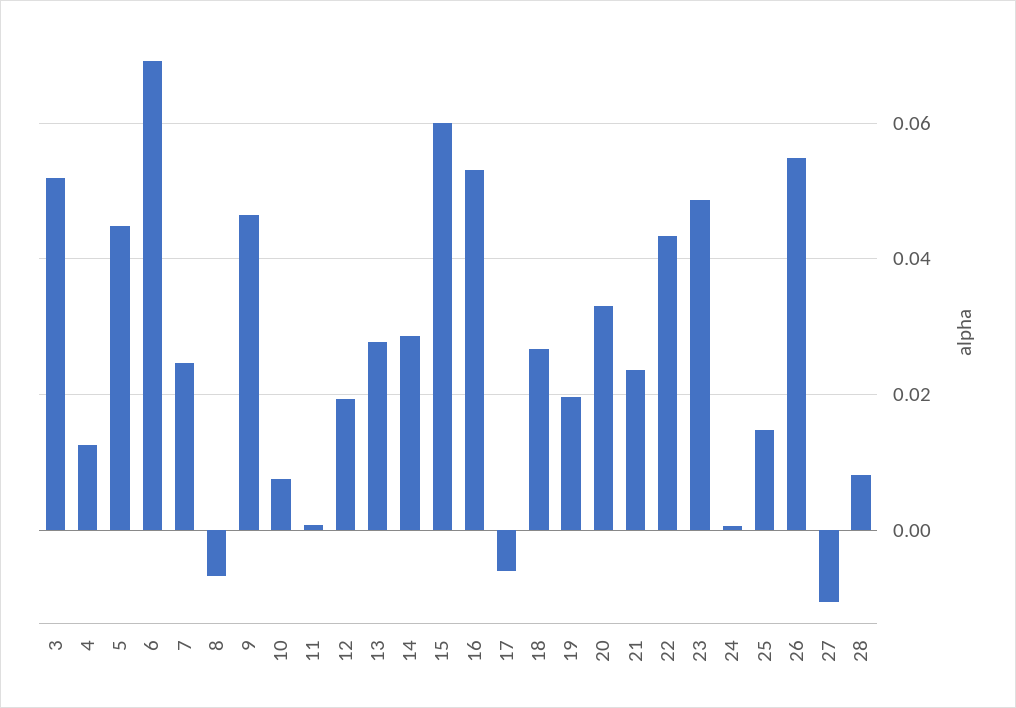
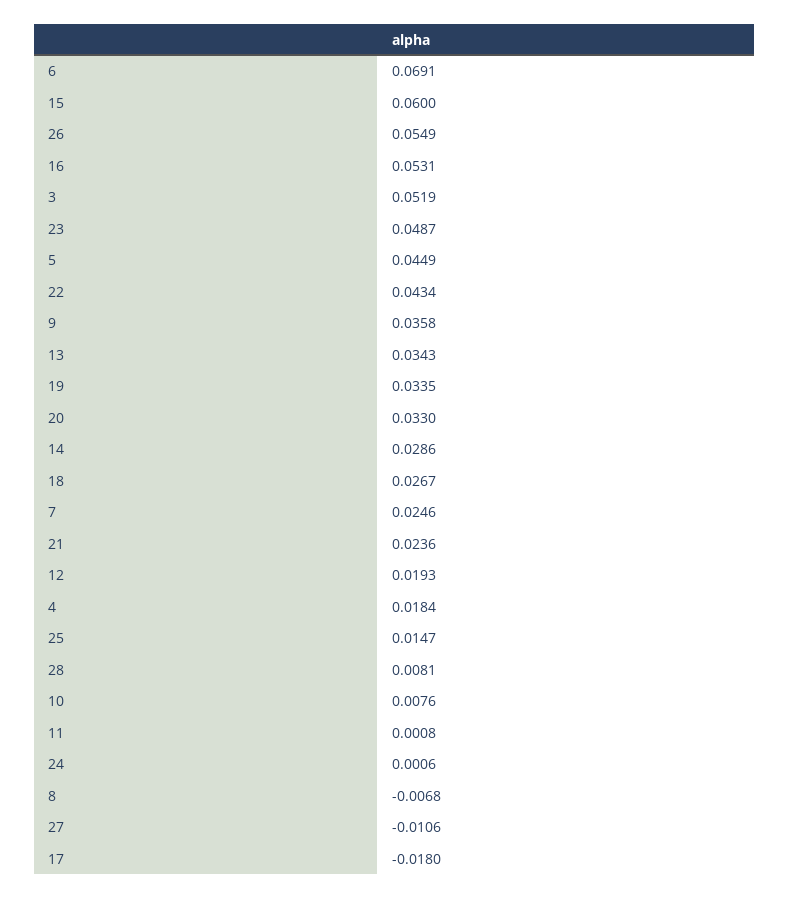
4: 0.012 -> 0.0184
9: 0.046 -> 0.0358
13: 0.028 -> 0.0343
17: -0.006 -> -0.018
19: 0.02 -> 0.0335

